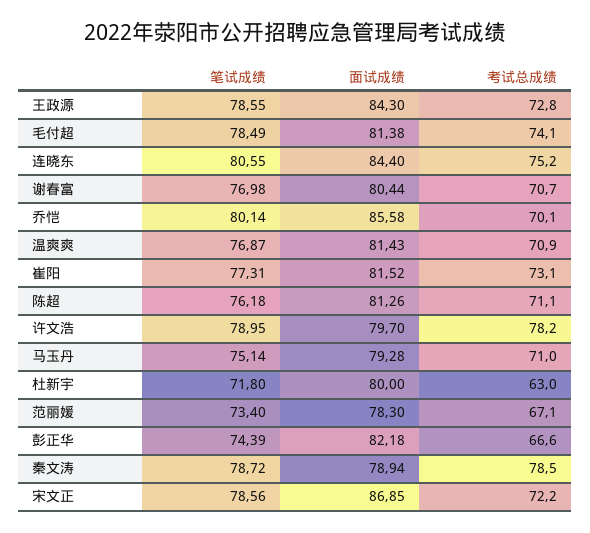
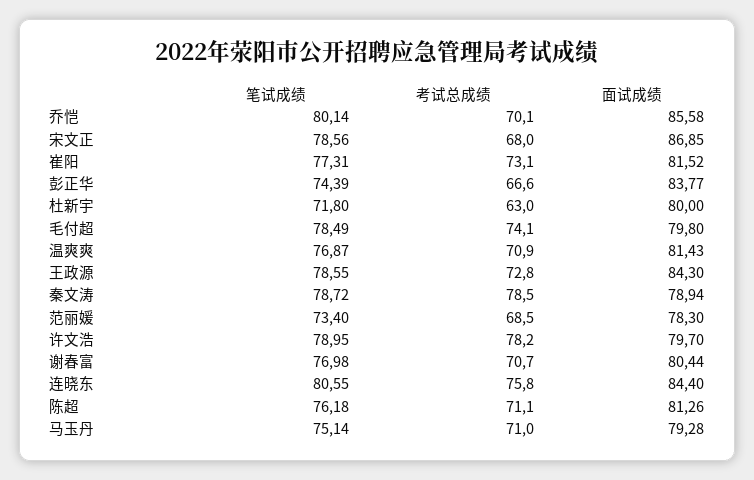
面试成绩, 毛付超: 81.38 -> 79.8
考试总成绩, 连晓东: 75.2 -> 75.8
考试总成绩, 范丽媛: 67.1 -> 68.5
面试成绩, 彭正华: 82.18 -> 83.77
考试总成绩, 宋文正: 72.2 -> 68

